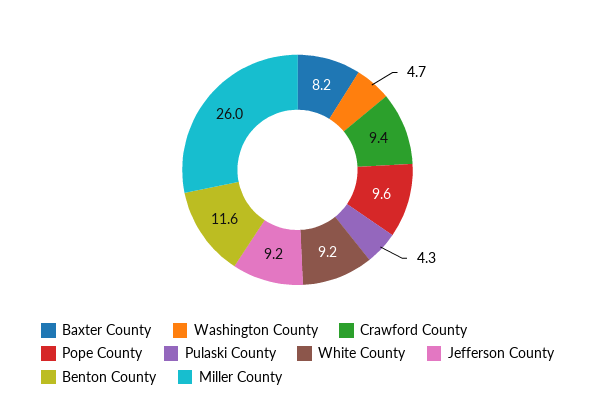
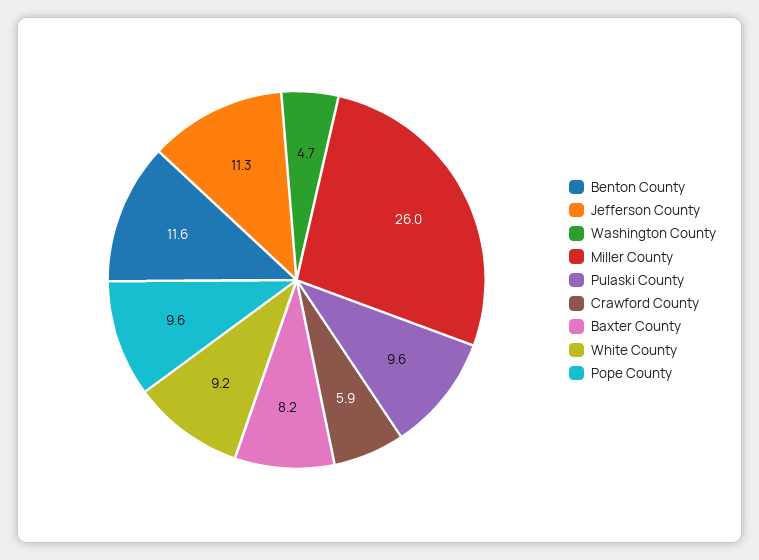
Crawford County: 9.4 -> 5.9
Pulaski County: 4.3 -> 9.6
Jefferson County: 9.2 -> 11.3

